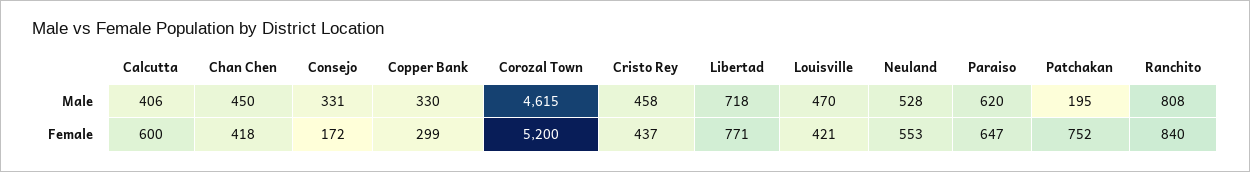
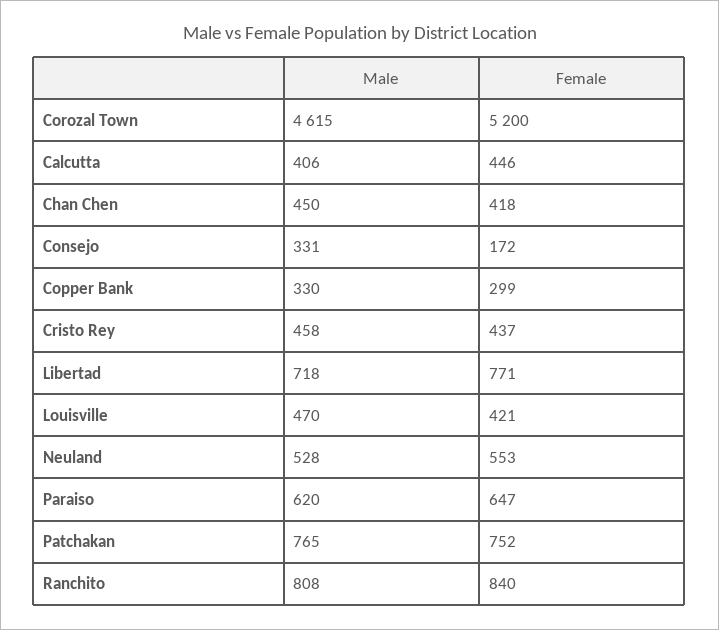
Patchakan, Male: 195 -> 765
Calcutta, Female: 600 -> 446

